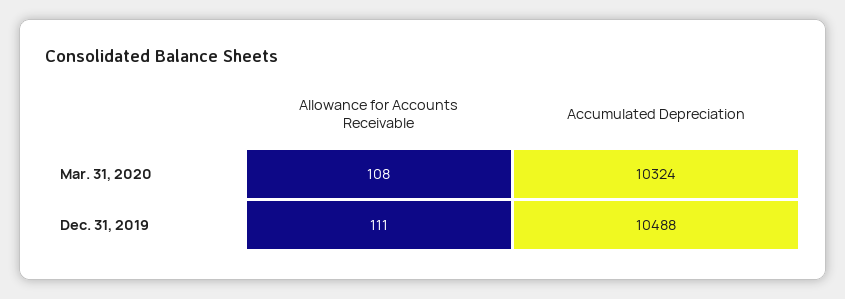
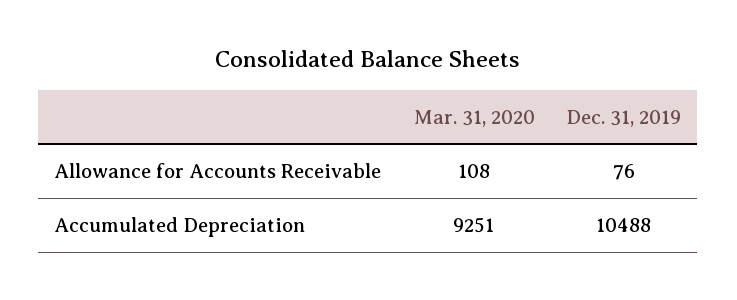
Accumulated Depreciation, Mar. 31, 2020: 10324 -> 9251
Allowance for Accounts Receivable, Dec. 31, 2019: 111 -> 76

